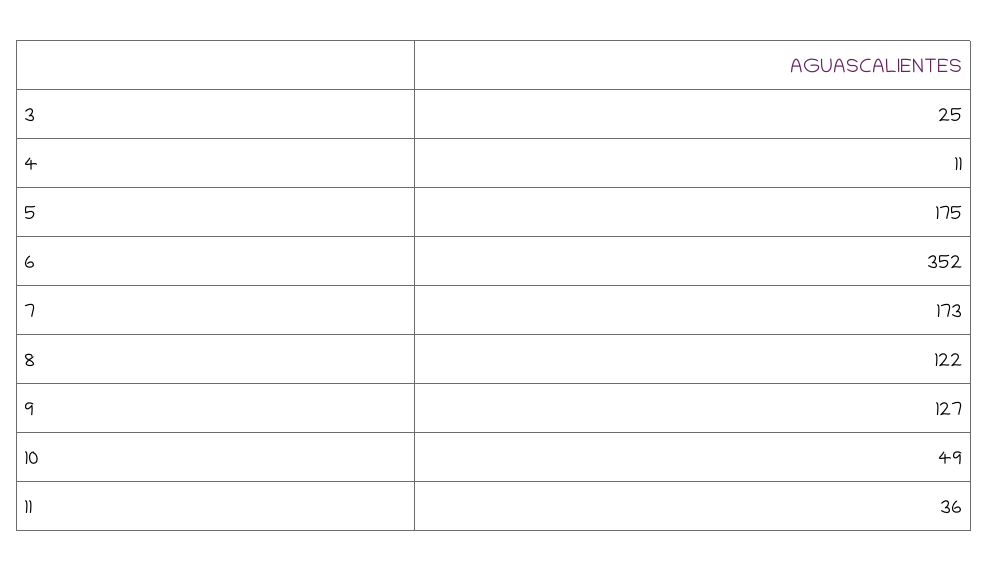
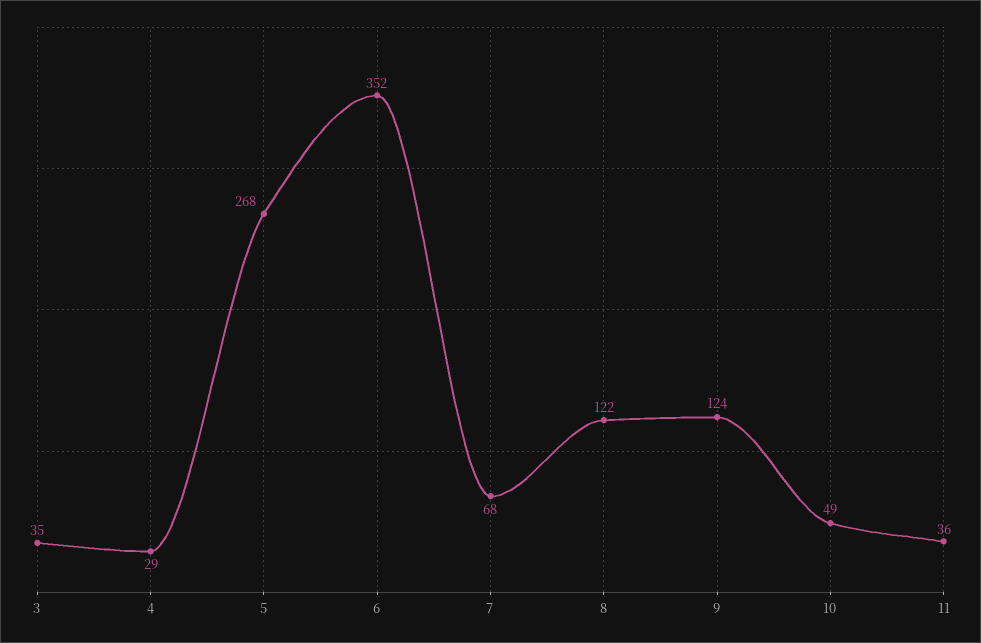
3: 25 -> 35
4: 11 -> 29
5: 175 -> 268
7: 173 -> 68
9: 127 -> 124

